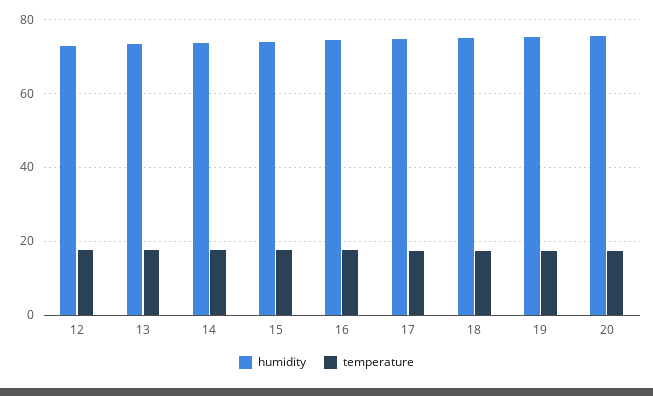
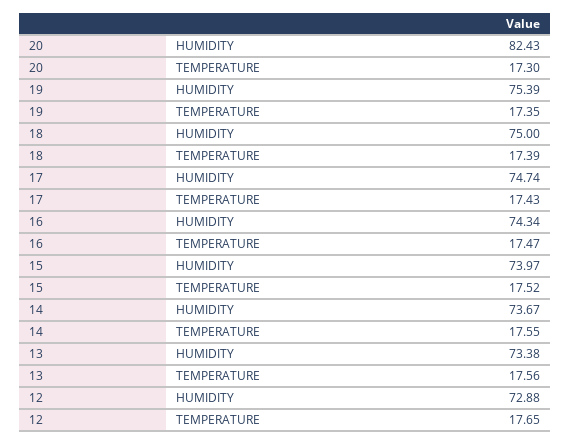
humidity, 20: 76 -> 82.43

